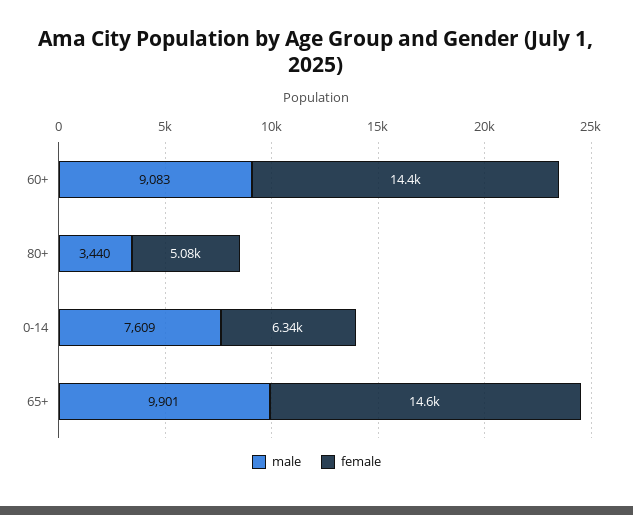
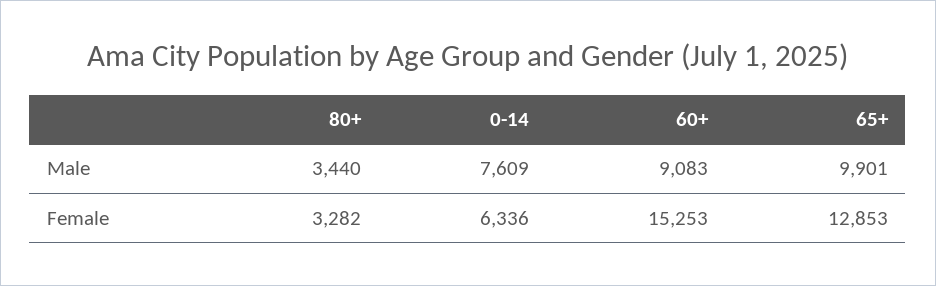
female, 60+: 14400 -> 15253
female, 80+: 5080 -> 3282
female, 65+: 14600 -> 12853

